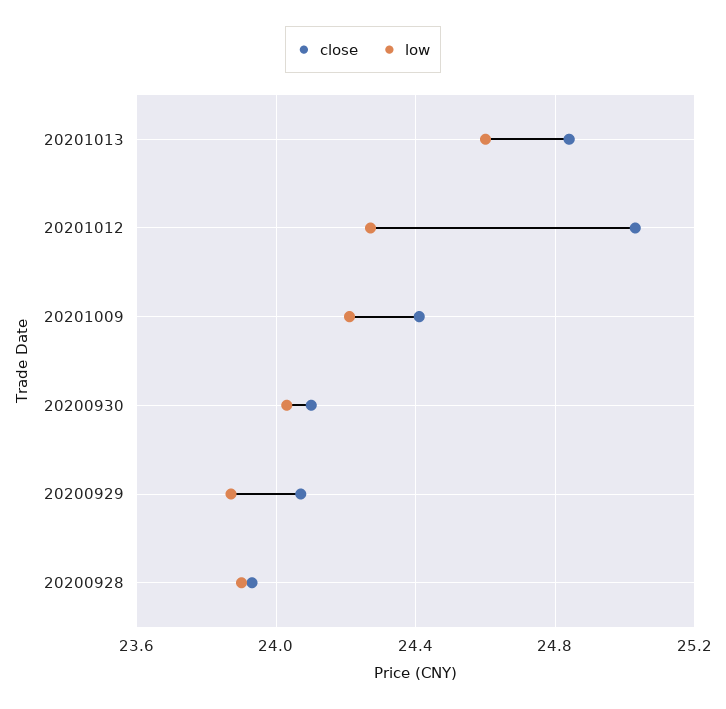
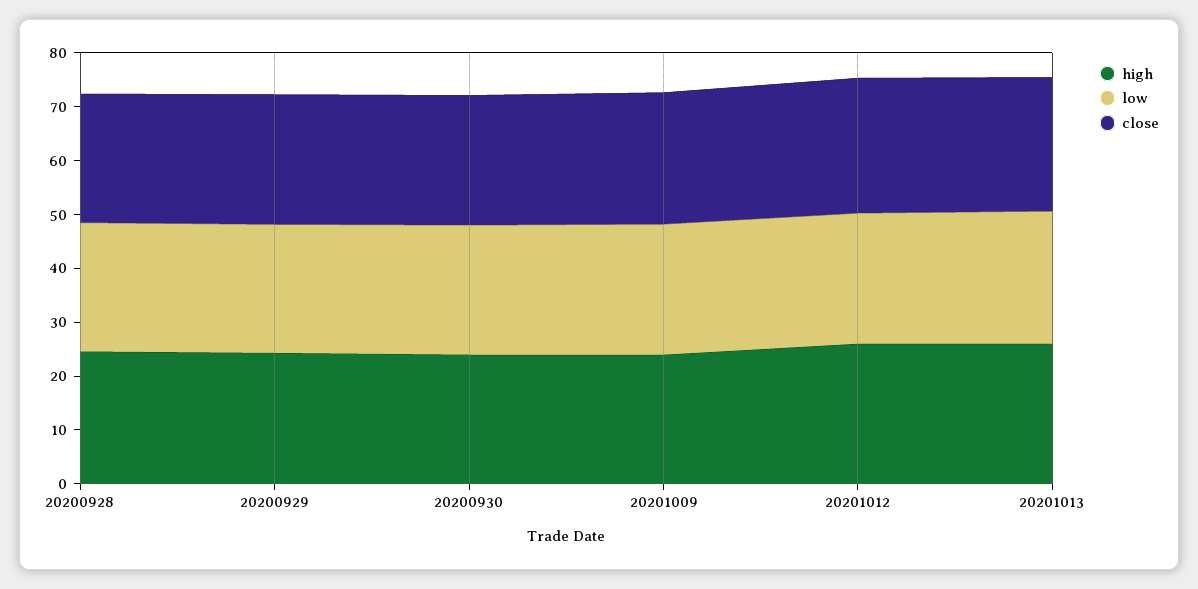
high, 20200928: none -> 24
high, 20200929: none -> 24
high, 20200930: none -> 24
high, 20201009: none -> 24
high, 20201012: none -> 26
high, 20201013: none -> 26

